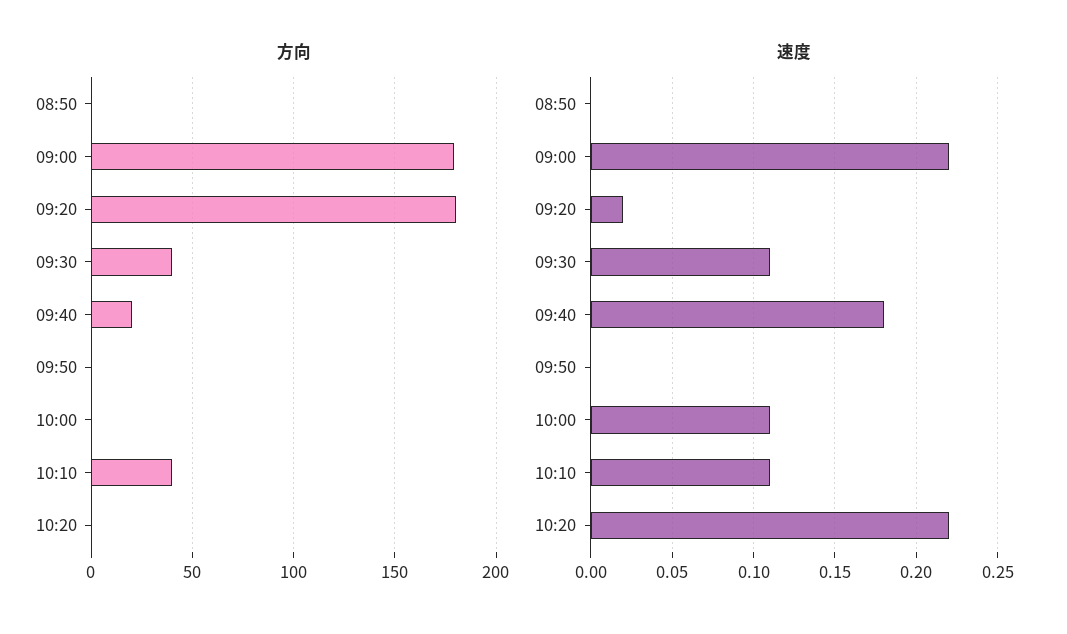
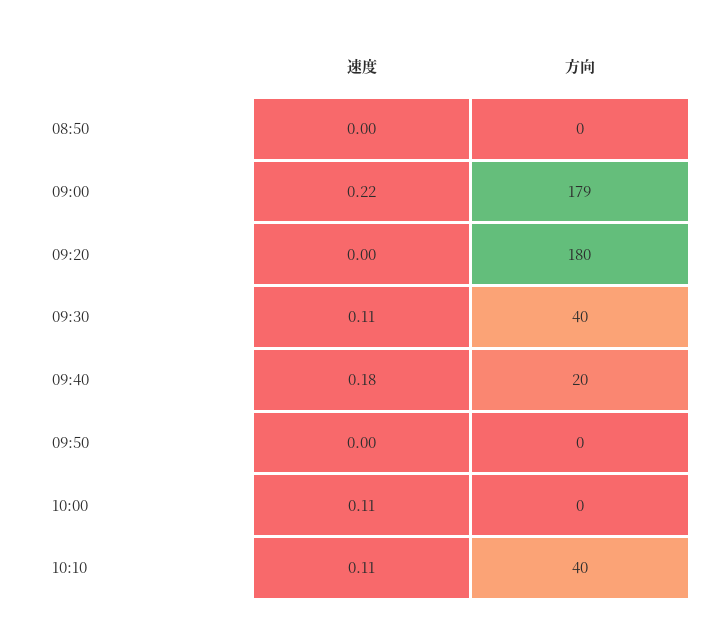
方向, 10:20: 0 -> none
速度, 09:20: 0.02 -> 0
速度, 10:20: 0.22 -> none

